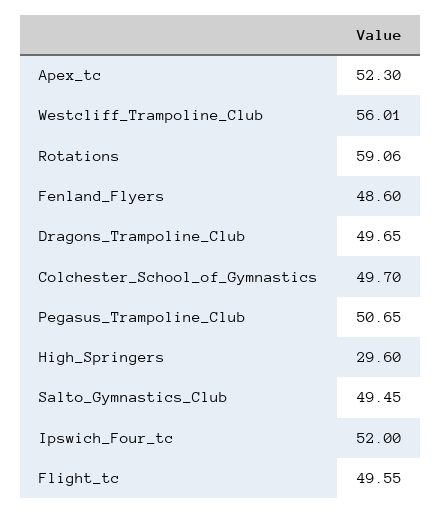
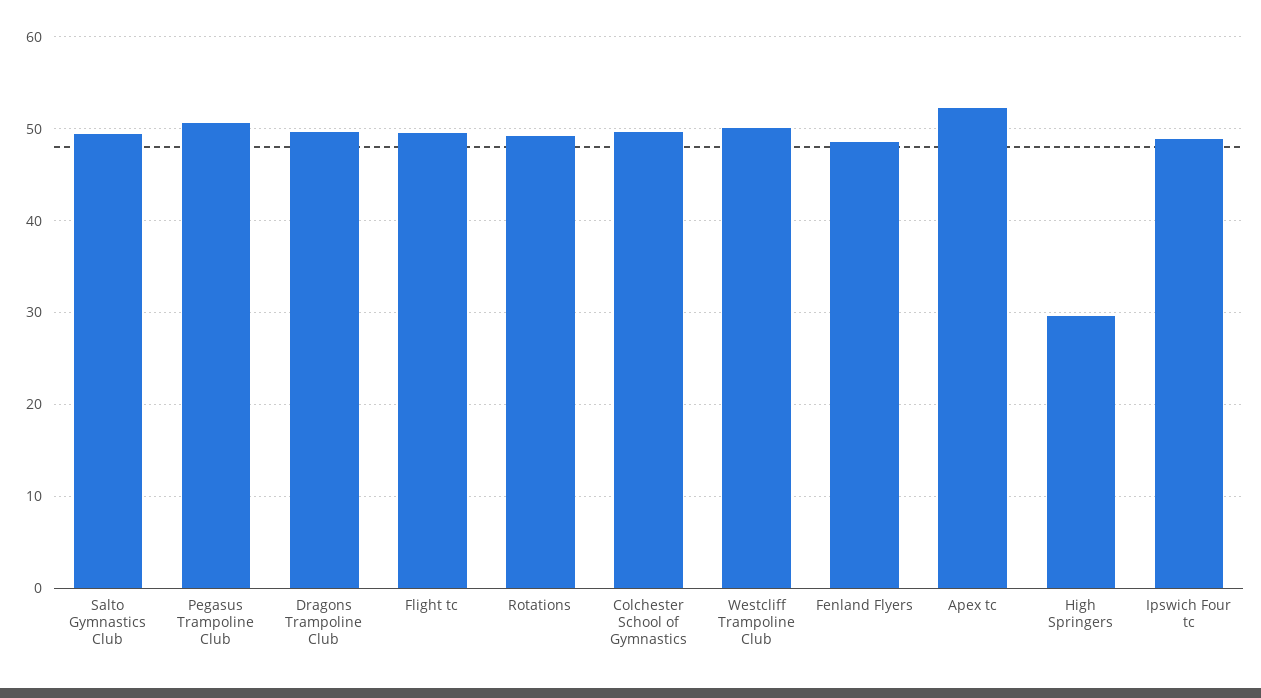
Westcliff_Trampoline_Club: 56.01 -> 50
Rotations: 59.06 -> 49
Ipswich_Four_tc: 52 -> 49

